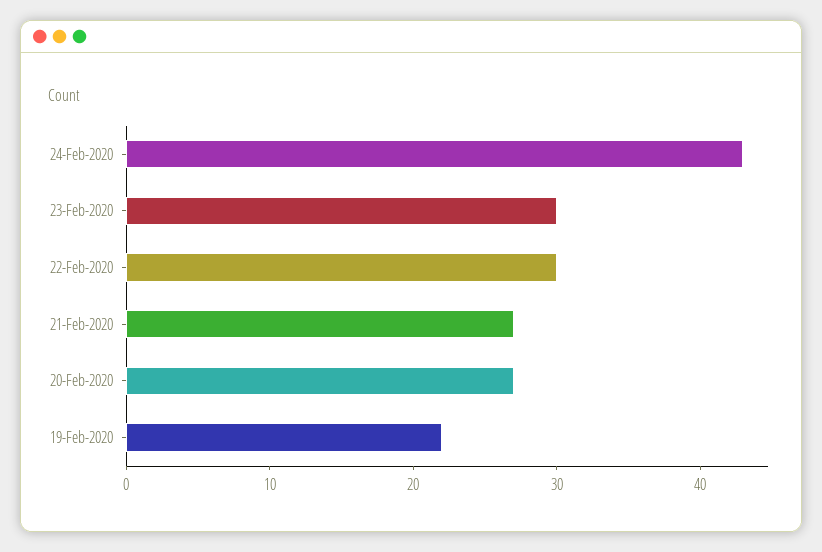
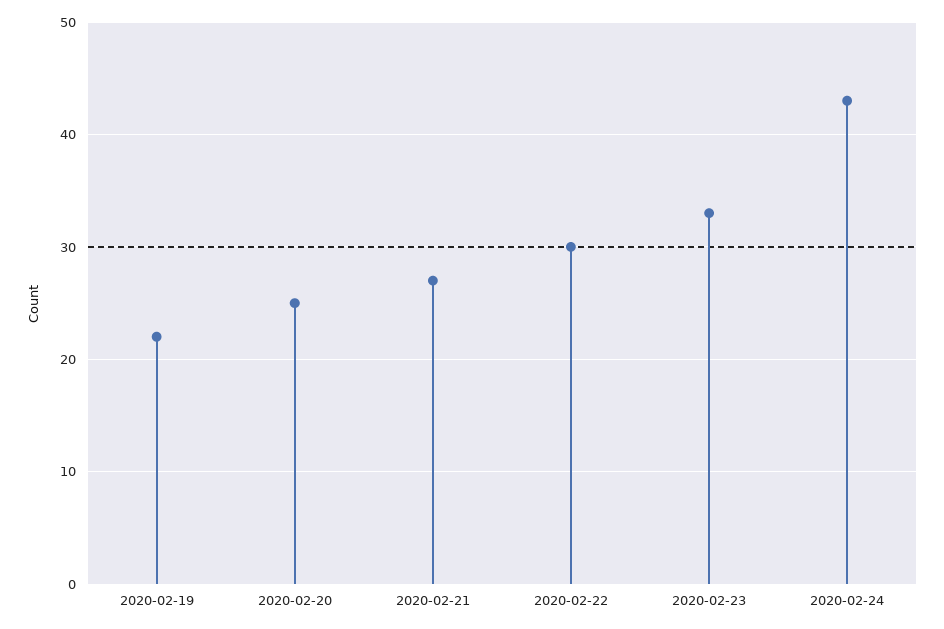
23-Feb-2020: 30 -> 33
20-Feb-2020: 27 -> 25

